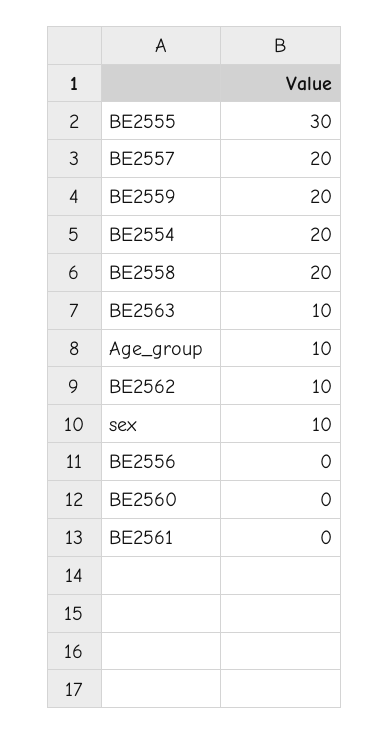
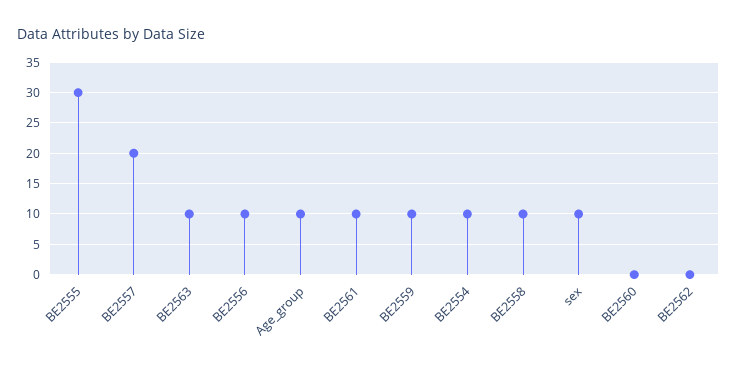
BE2559: 20 -> 10
BE2554: 20 -> 10
BE2558: 20 -> 10
BE2562: 10 -> 0
BE2556: 0 -> 10
BE2561: 0 -> 10

